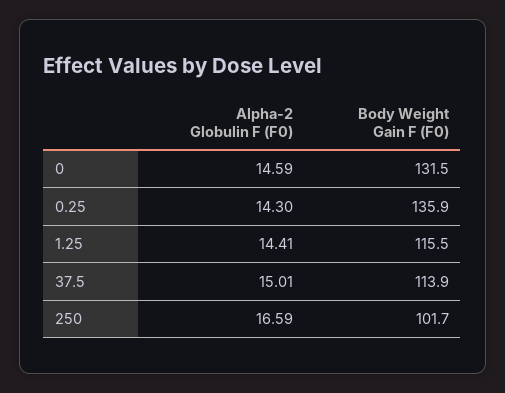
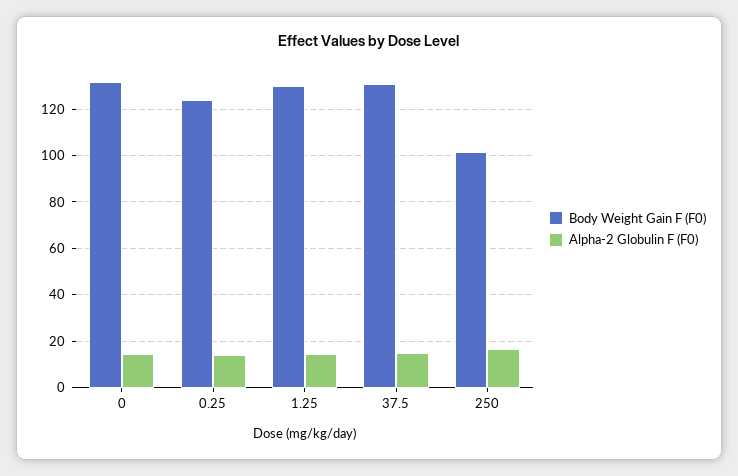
Body Weight Gain F (F0), 0.25: 135.9 -> 125
Body Weight Gain F (F0), 1.25: 115.5 -> 130
Body Weight Gain F (F0), 37.5: 113.9 -> 130

